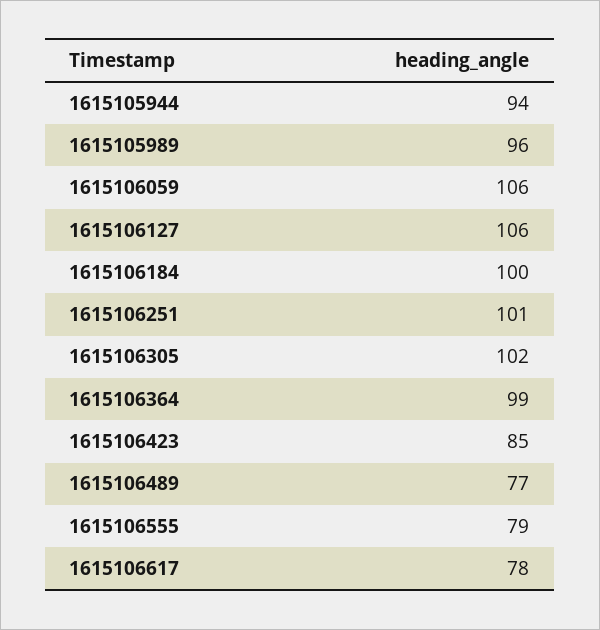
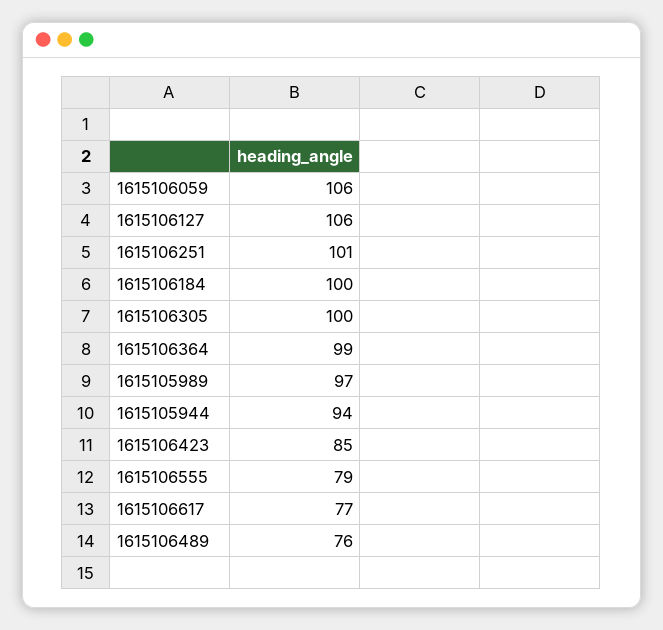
1615105989: 96 -> 97
1615106305: 102 -> 100
1615106489: 77 -> 76
1615106617: 78 -> 77

